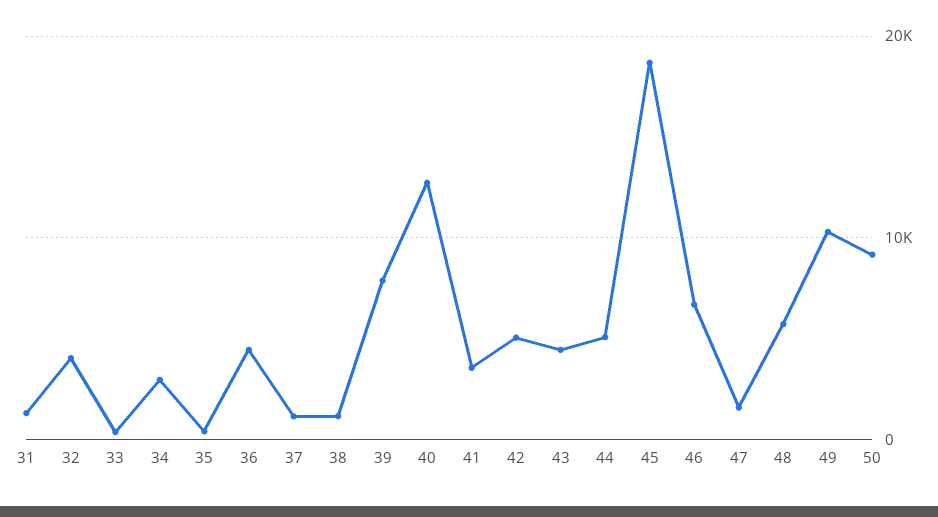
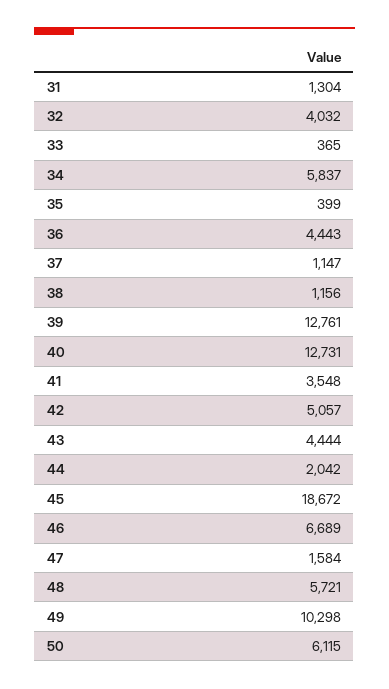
34: 3000 -> 5837
39: 8000 -> 12761
44: 5000 -> 2042
50: 9000 -> 6115

